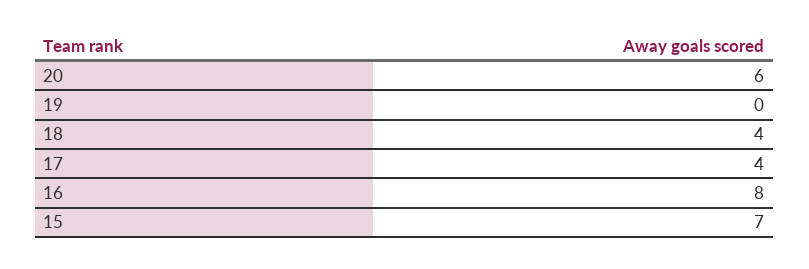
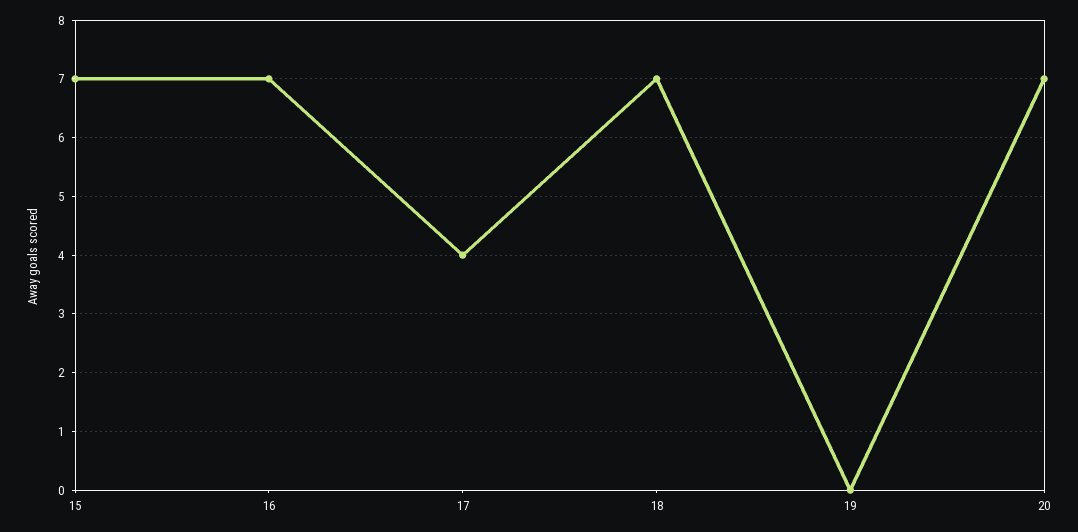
20: 6 -> 7
18: 4 -> 7
16: 8 -> 7

